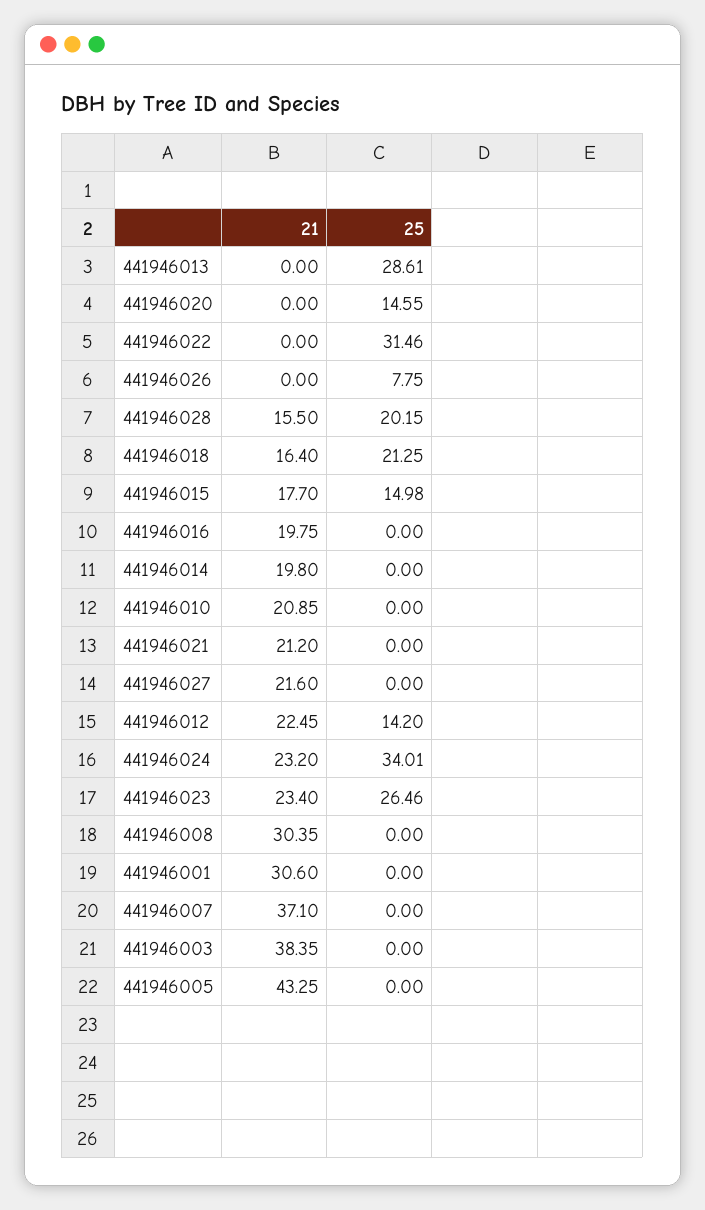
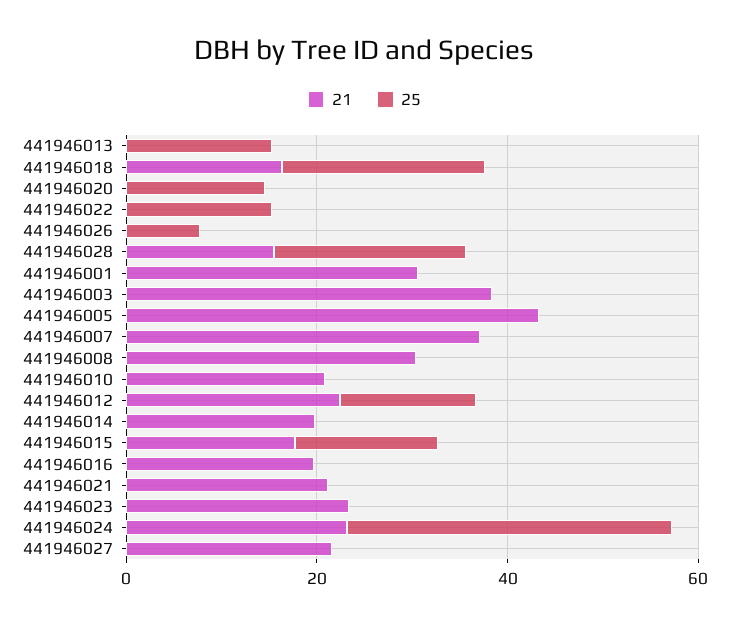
25, 441946013: 28.61 -> 15
25, 441946022: 31.46 -> 15
25, 441946023: 26.46 -> 0

